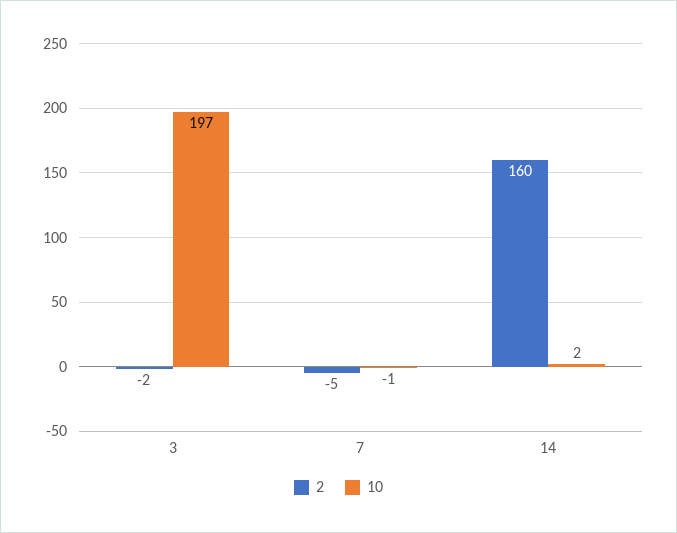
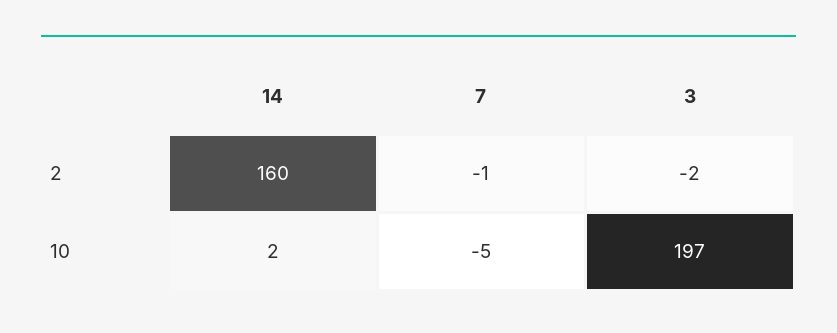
2, 7: -5 -> -1
10, 7: -1 -> -5

